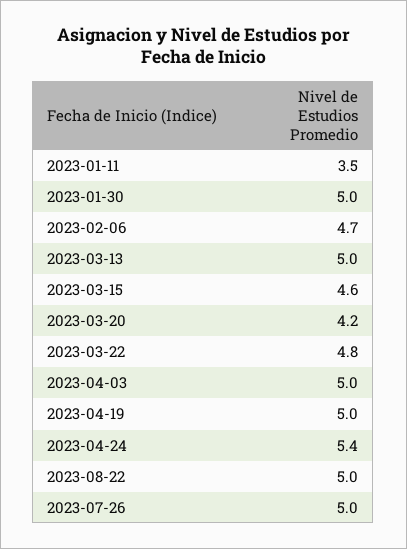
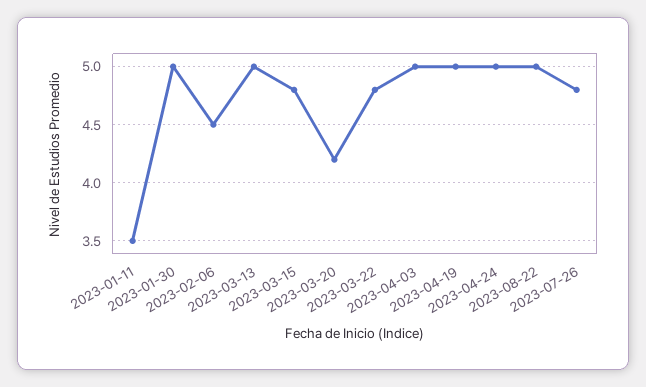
2023-02-06: 4.7 -> 4.5
2023-03-15: 4.6 -> 4.8
2023-04-24: 5.4 -> 5
2023-07-26: 5 -> 4.8

